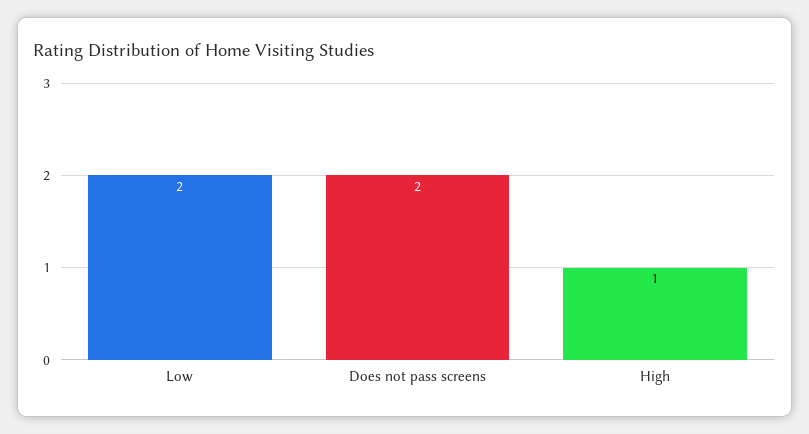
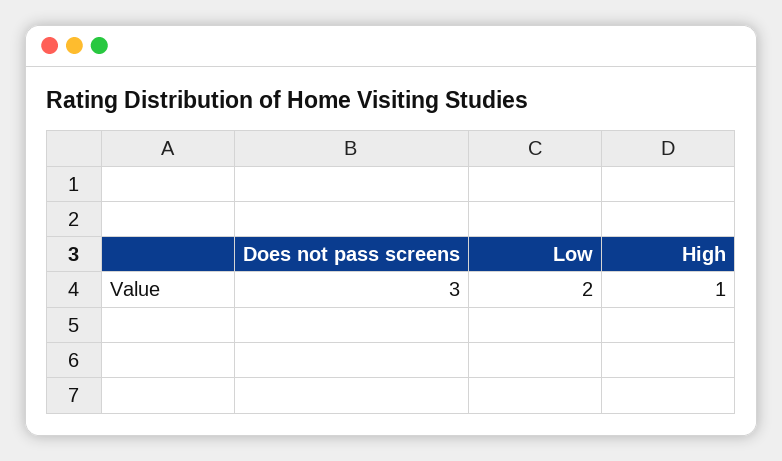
Does not pass screens: 2 -> 3

